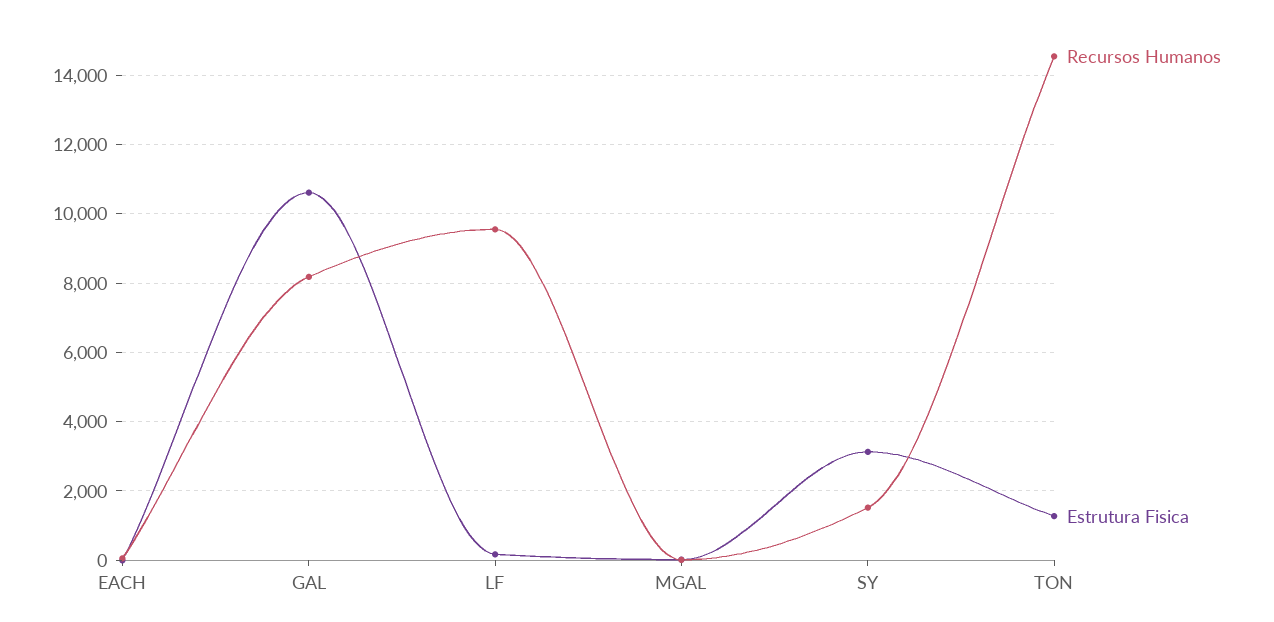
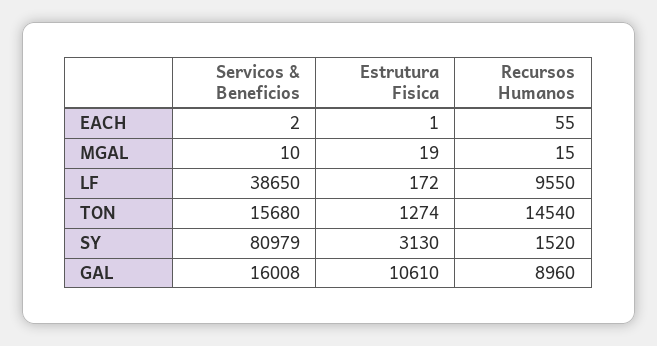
Recursos Humanos, GAL: 8200 -> 8960
Servicos & Beneficios, EACH: none -> 2
Servicos & Beneficios, MGAL: none -> 10
Servicos & Beneficios, LF: none -> 38650
Servicos & Beneficios, TON: none -> 15680
Servicos & Beneficios, SY: none -> 80979
Servicos & Beneficios, GAL: none -> 16008

